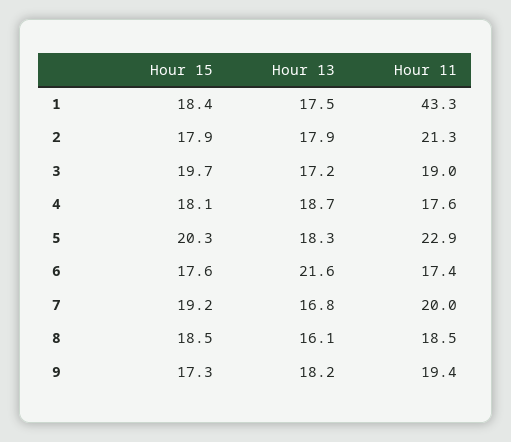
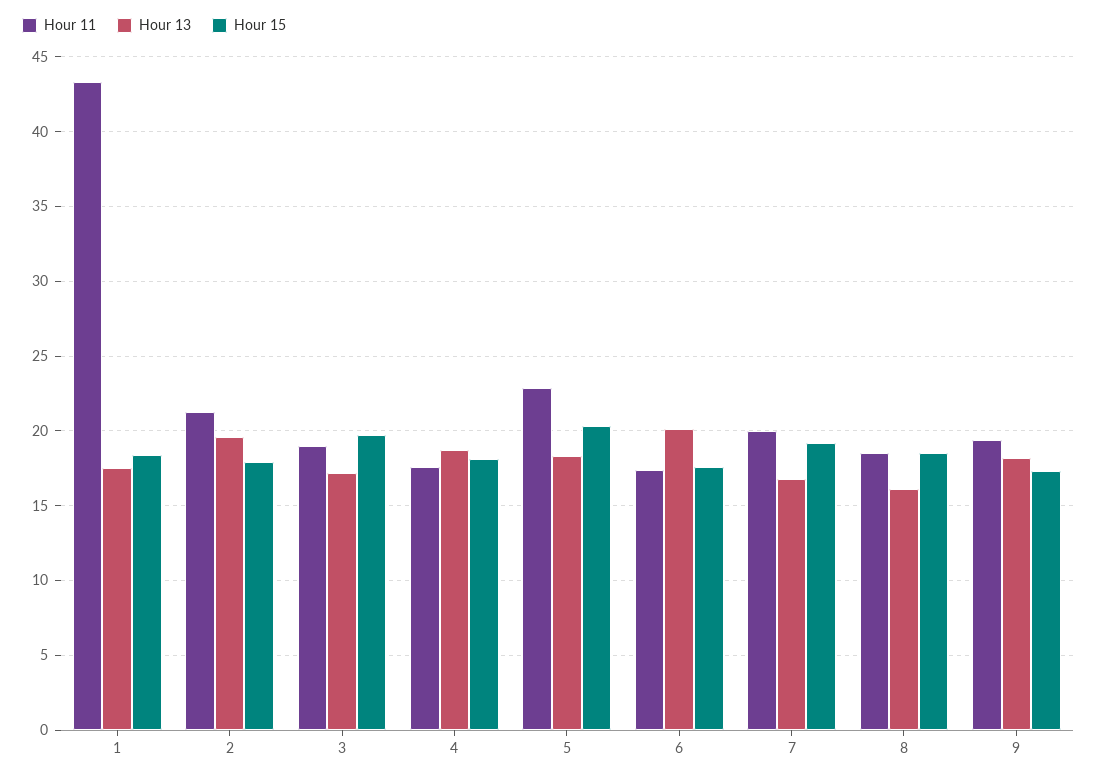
Hour 13, 2: 17.9 -> 19.5
Hour 13, 6: 21.6 -> 20

